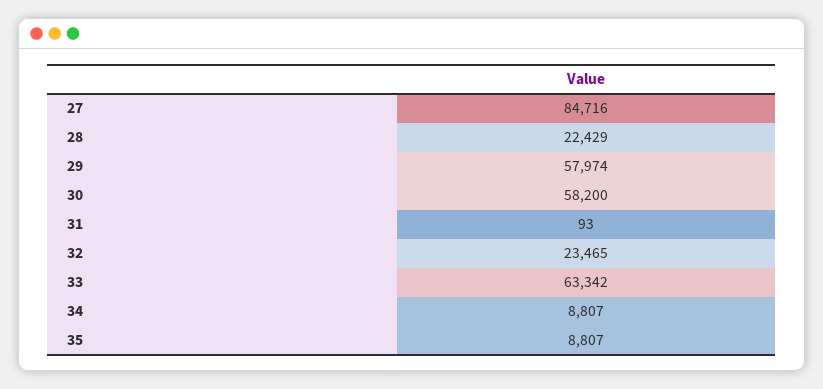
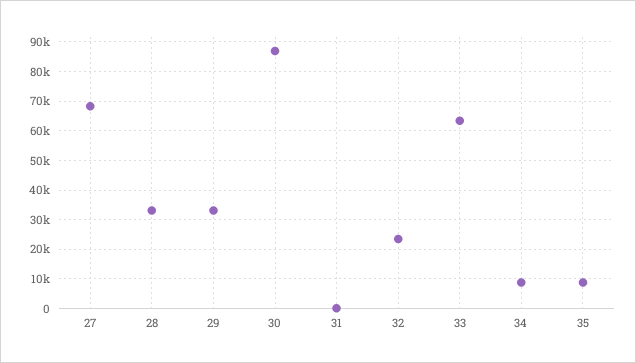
27: 84716 -> 67500
28: 22429 -> 32500
29: 57974 -> 32500
30: 58200 -> 87500

